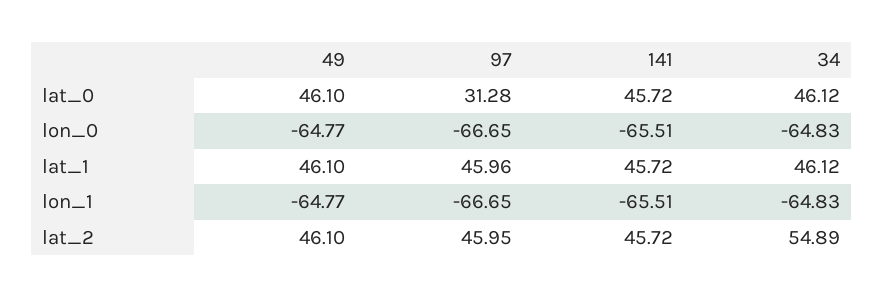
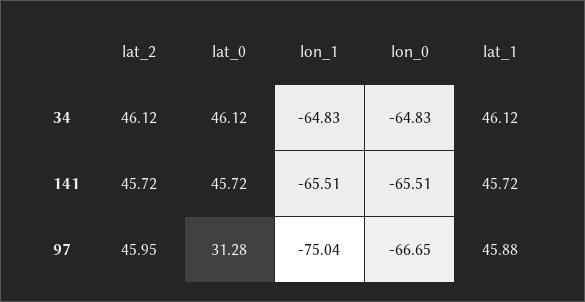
49, lat_0: 46.1 -> none
49, lon_0: -64.77 -> none
49, lat_1: 46.1 -> none
97, lat_1: 45.96 -> 45.88
49, lon_1: -64.77 -> none
97, lon_1: -66.65 -> -75.04
49, lat_2: 46.1 -> none
34, lat_2: 54.89 -> 46.12

